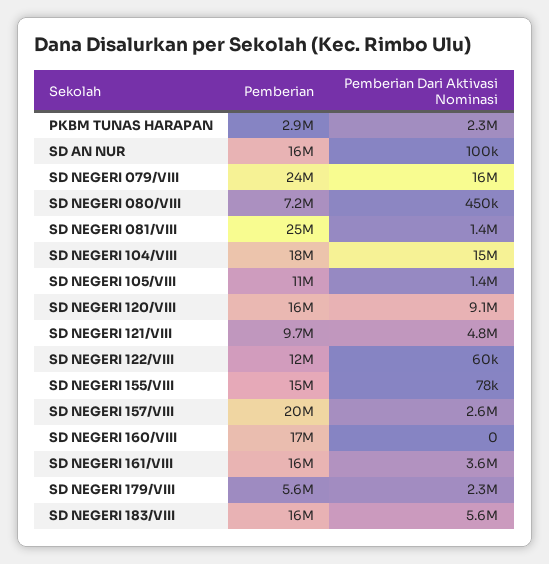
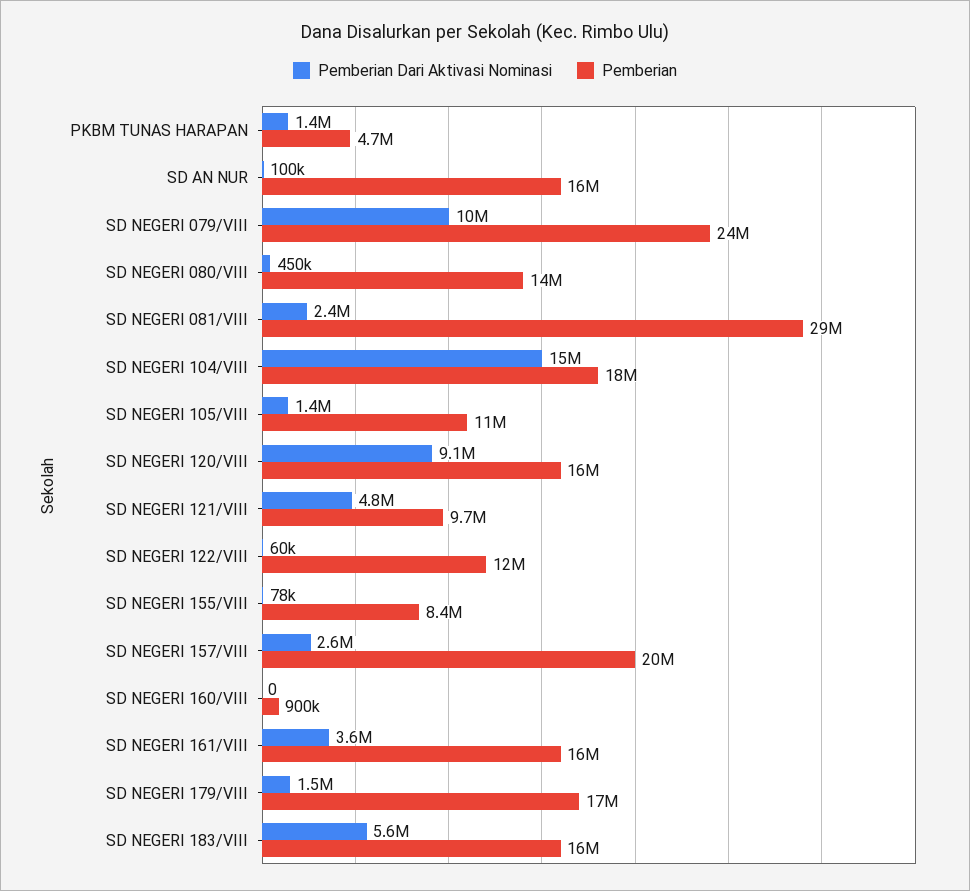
Pemberian, PKBM TUNAS HARAPAN: 2900000 -> 4700000
Pemberian Dari Aktivasi Nominasi, PKBM TUNAS HARAPAN: 2300000 -> 1400000
Pemberian Dari Aktivasi Nominasi, SD NEGERI 079/VIII: 16000000 -> 10000000
Pemberian, SD NEGERI 080/VIII: 7200000 -> 14000000
Pemberian, SD NEGERI 081/VIII: 25000000 -> 29000000
Pemberian Dari Aktivasi Nominasi, SD NEGERI 081/VIII: 1400000 -> 2400000
Pemberian, SD NEGERI 155/VIII: 15000000 -> 8400000
Pemberian, SD NEGERI 160/VIII: 17000000 -> 900000
Pemberian, SD NEGERI 179/VIII: 5600000 -> 17000000
Pemberian Dari Aktivasi Nominasi, SD NEGERI 179/VIII: 2300000 -> 1500000

